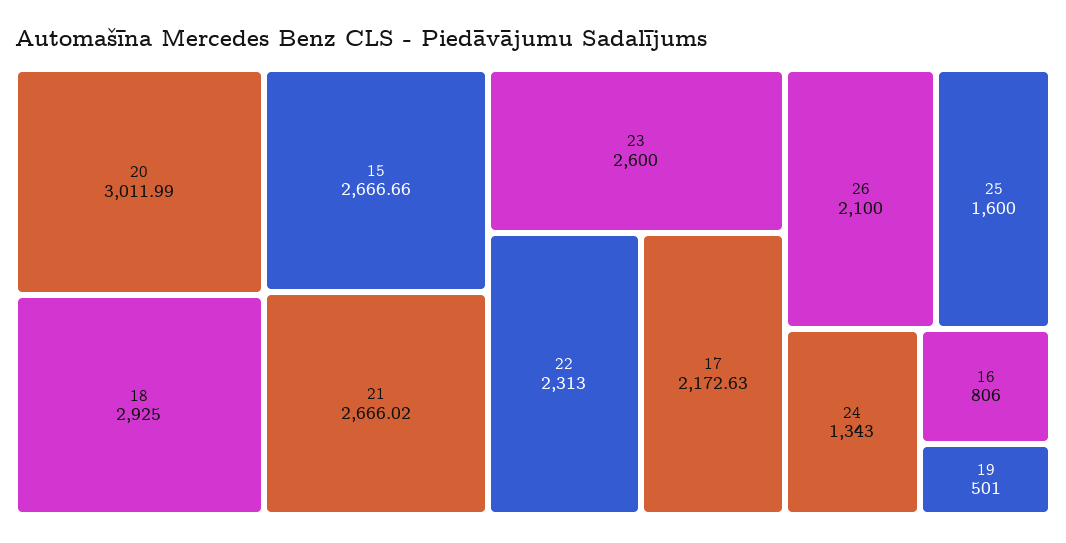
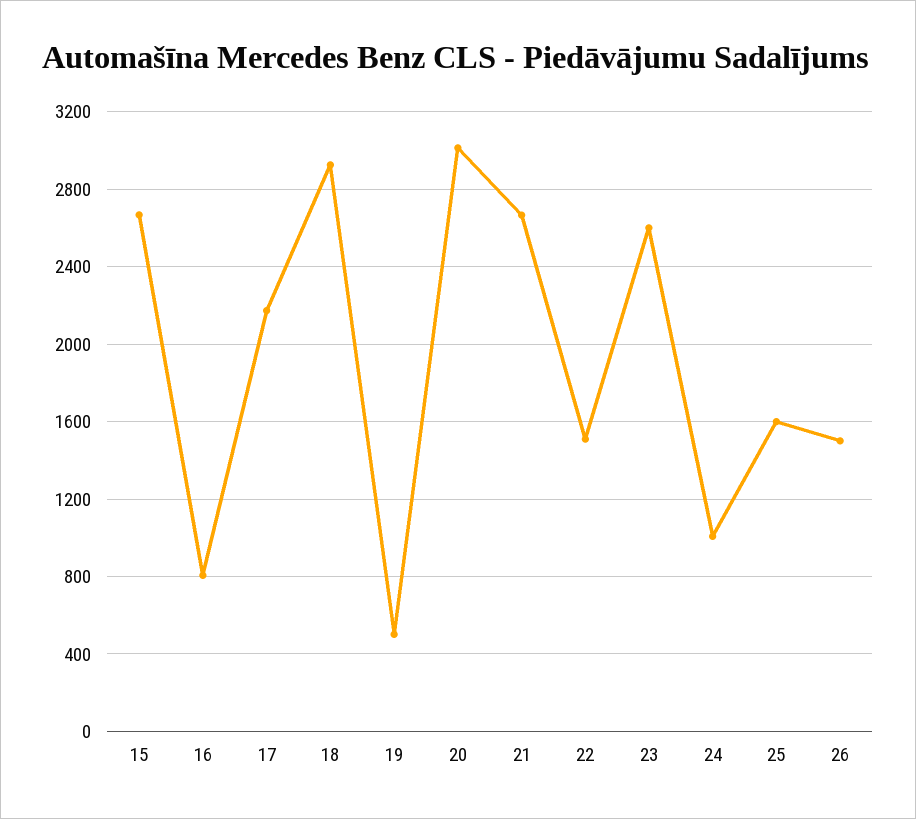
22: 2313 -> 1500
26: 2100 -> 1500
24: 1343 -> 1000

